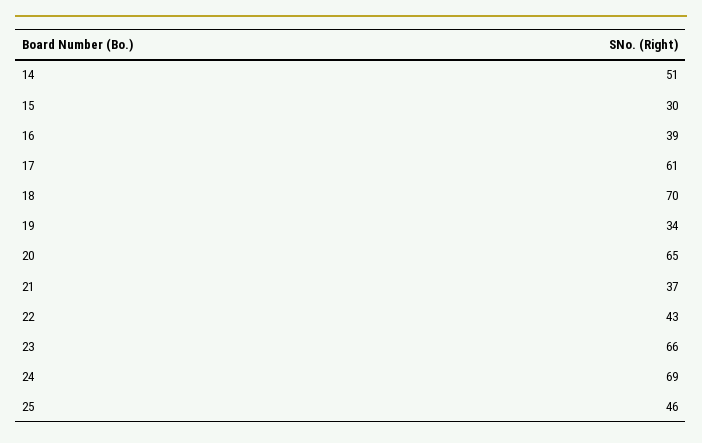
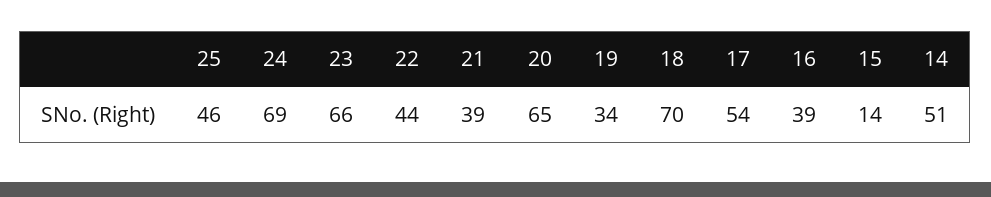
15: 30 -> 14
17: 61 -> 54
21: 37 -> 39
22: 43 -> 44

